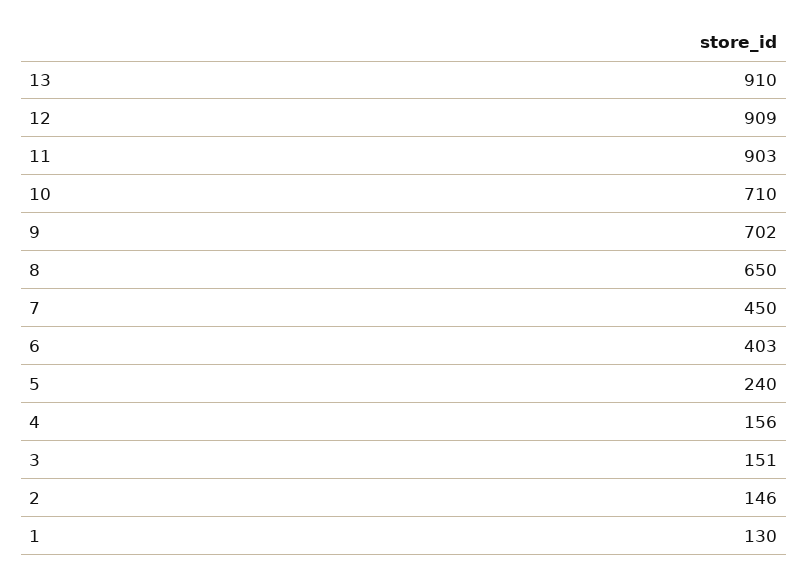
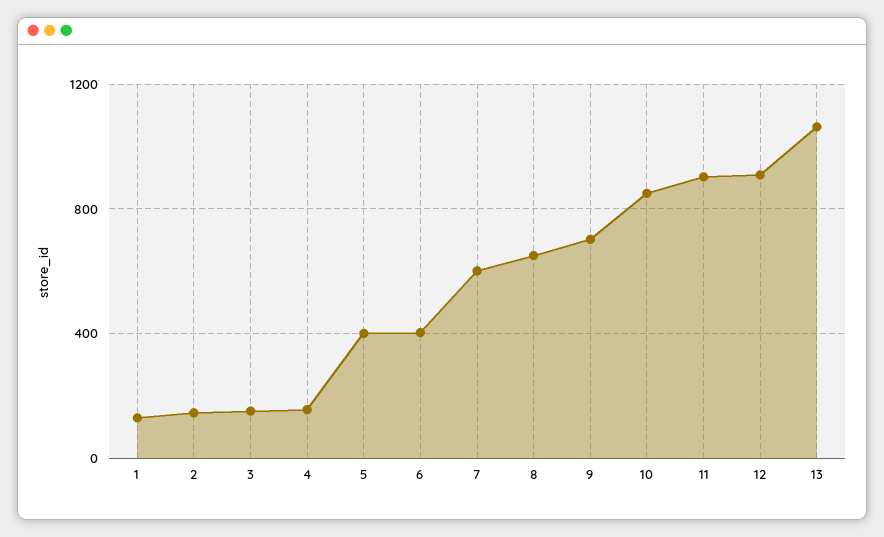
13: 910 -> 1050
10: 710 -> 850
7: 450 -> 600
5: 240 -> 400

